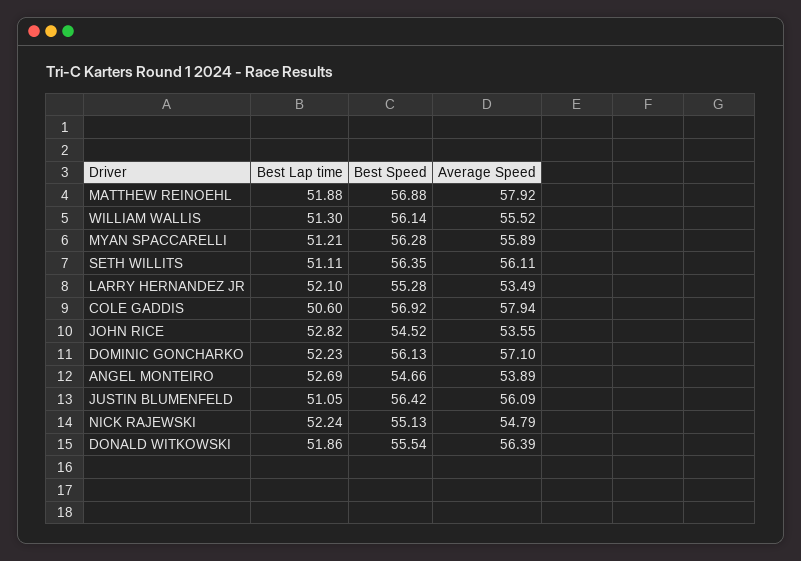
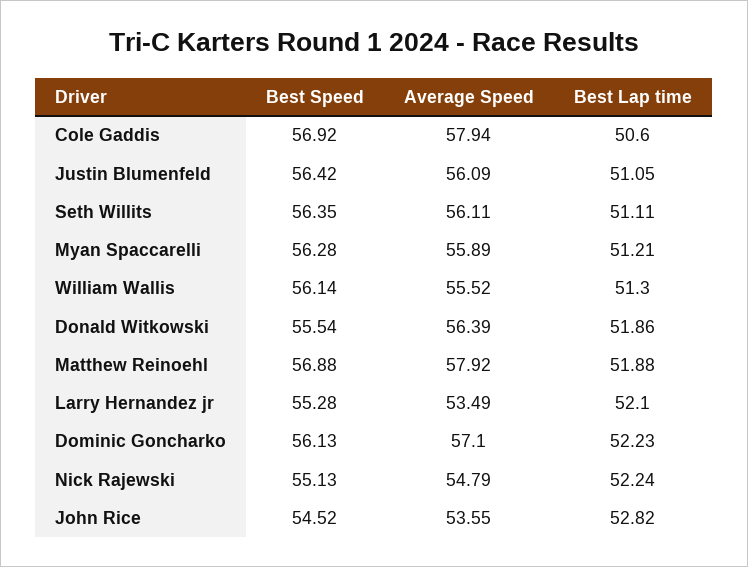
Best Lap time, ANGEL MONTEIRO: 52.69 -> none
Best Speed, ANGEL MONTEIRO: 54.66 -> none
Average Speed, ANGEL MONTEIRO: 53.89 -> none

